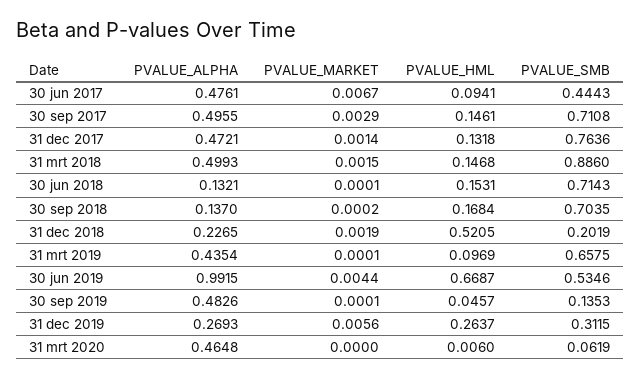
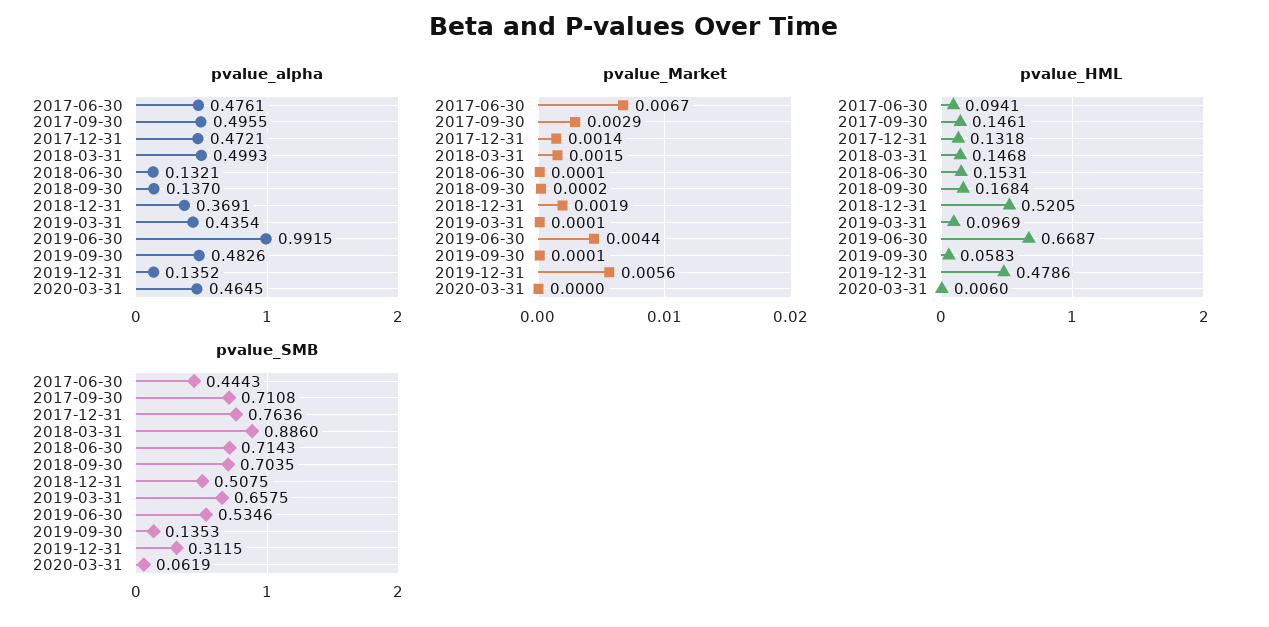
PVALUE_ALPHA, 31 dec 2018: 0.2265 -> 0.3691
PVALUE_SMB, 31 dec 2018: 0.2019 -> 0.5075
PVALUE_HML, 30 sep 2019: 0.0457 -> 0.0583
PVALUE_ALPHA, 31 dec 2019: 0.2693 -> 0.1352
PVALUE_HML, 31 dec 2019: 0.2637 -> 0.4786
PVALUE_ALPHA, 31 mrt 2020: 0.4648 -> 0.4645

